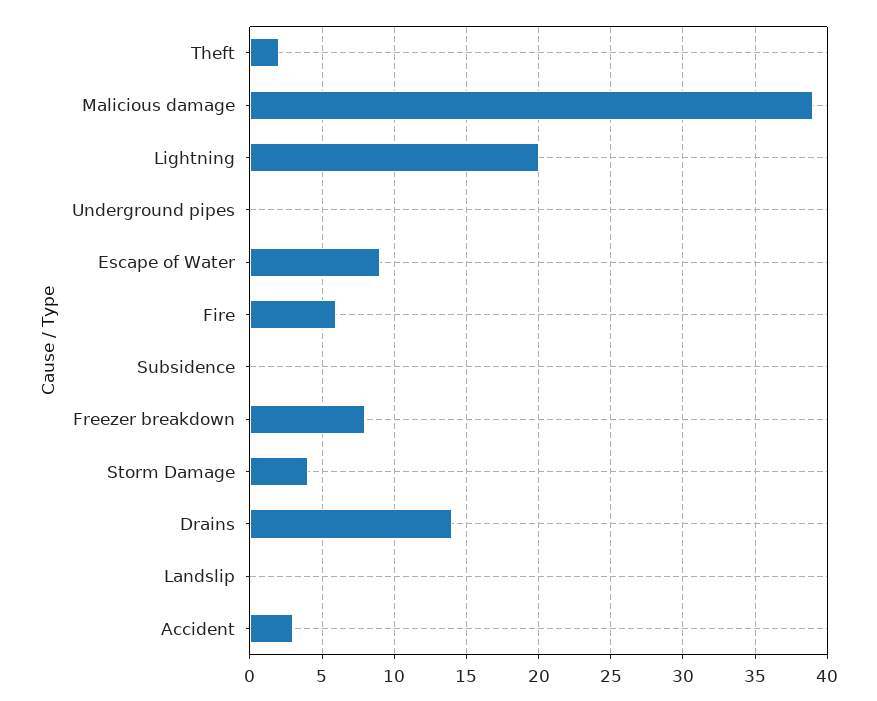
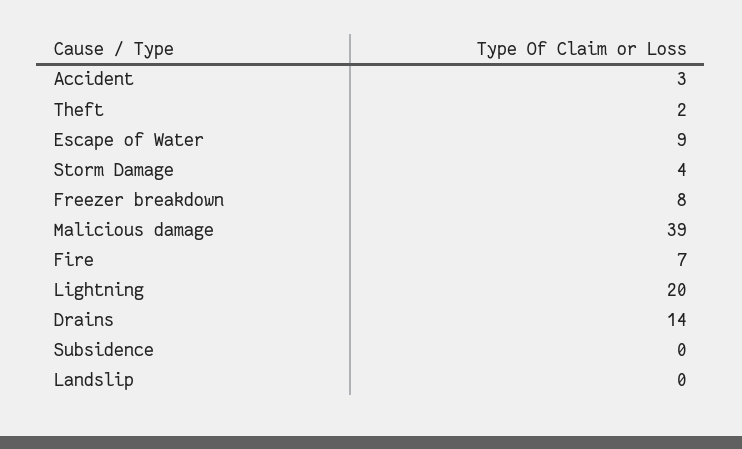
Underground pipes: 0 -> none
Fire: 6 -> 7

